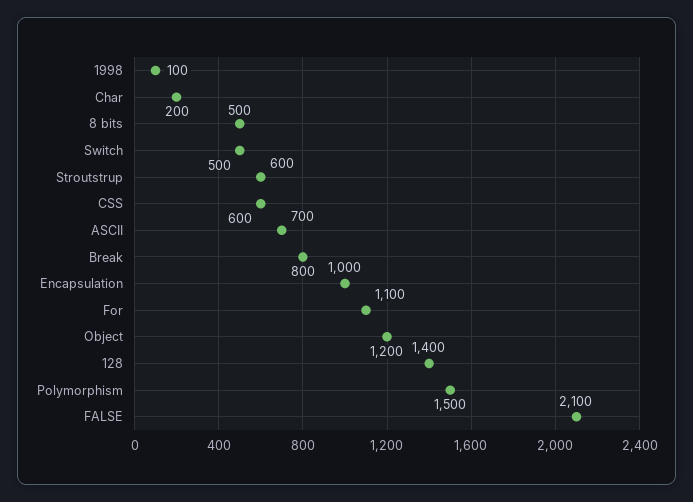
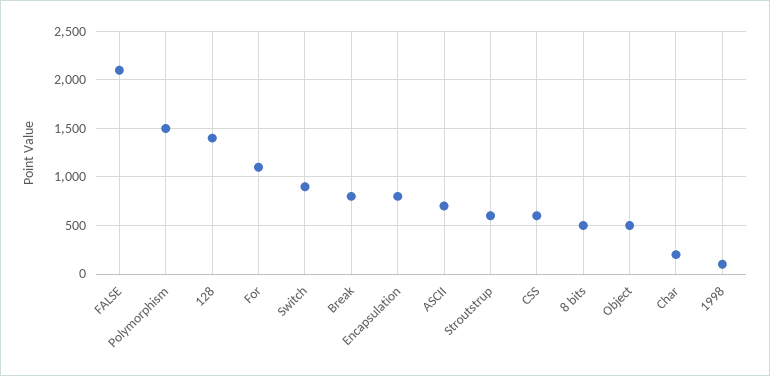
Switch: 500 -> 900
Encapsulation: 1000 -> 800
Object: 1200 -> 500

